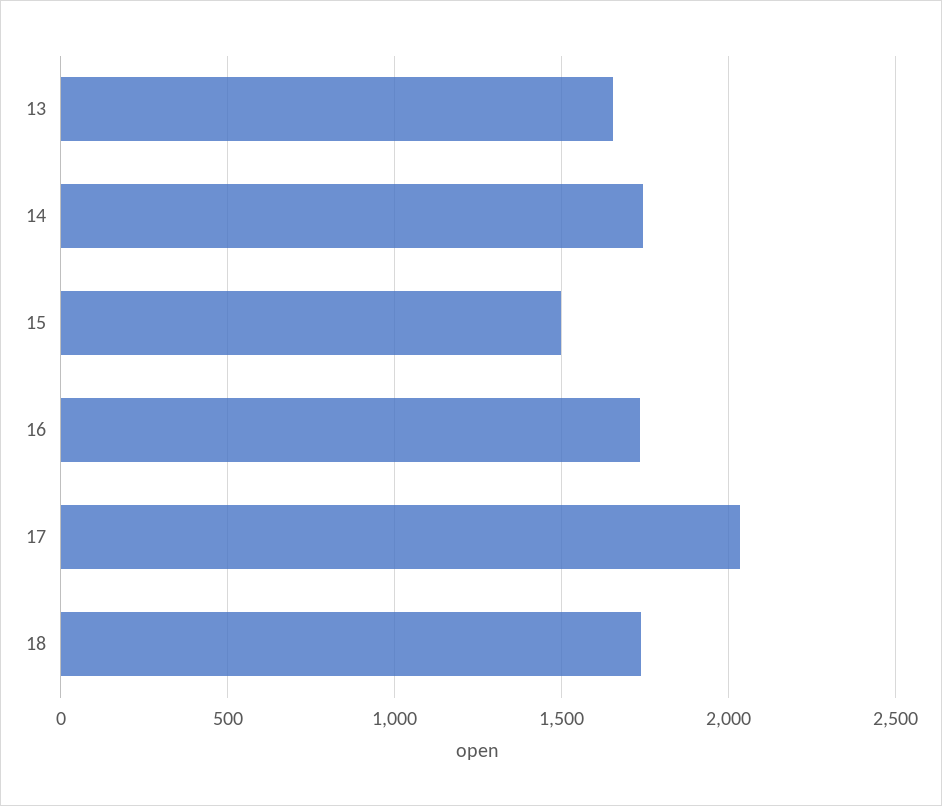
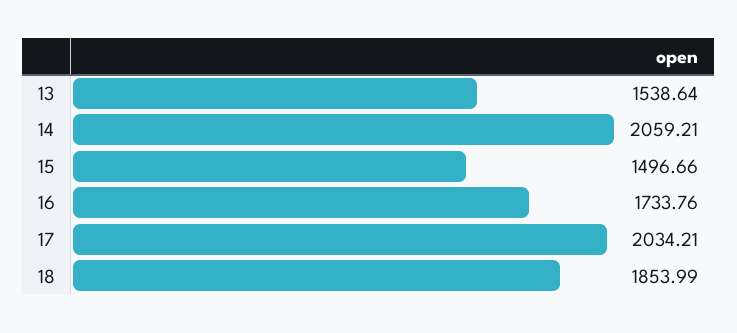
13: 1650 -> 1538.64
14: 1750 -> 2059.21
18: 1750 -> 1853.99

